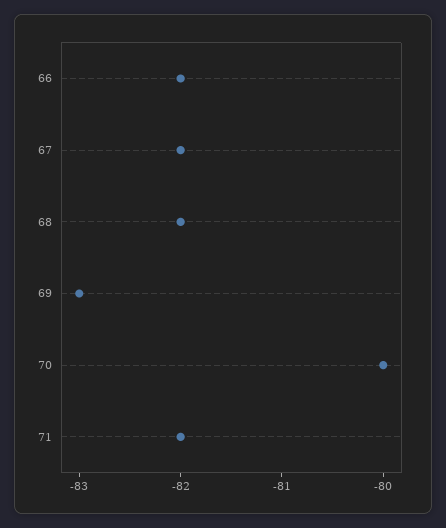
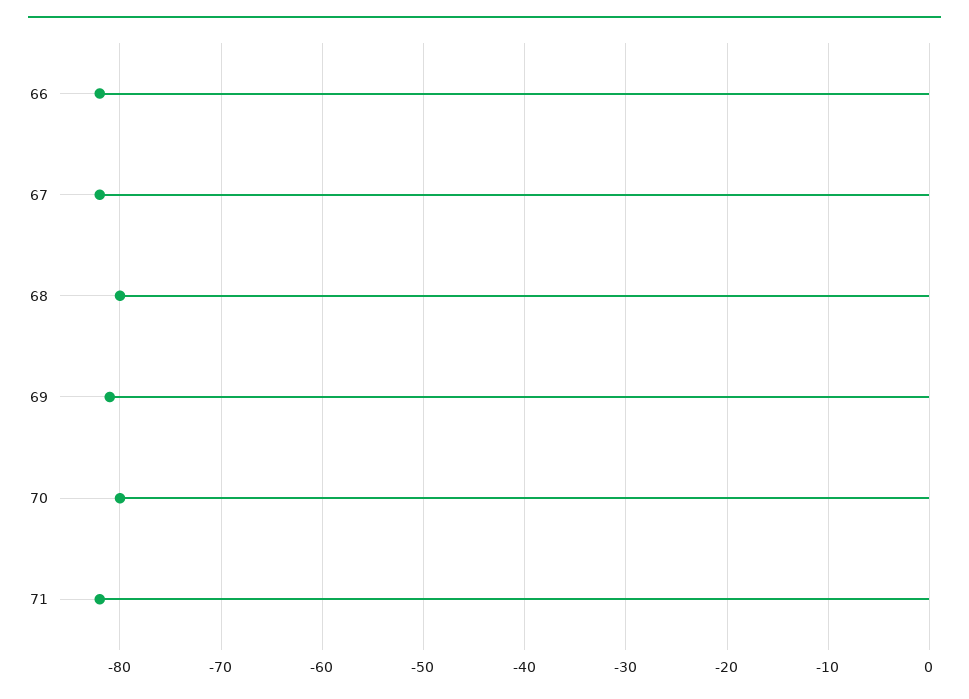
68: -82 -> -80
69: -83 -> -81

